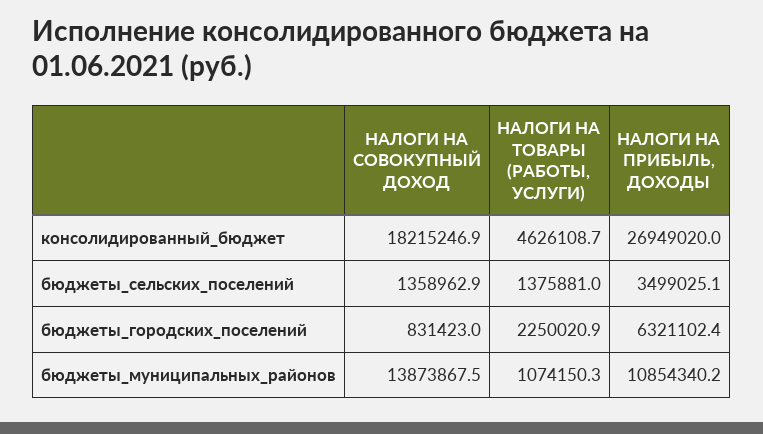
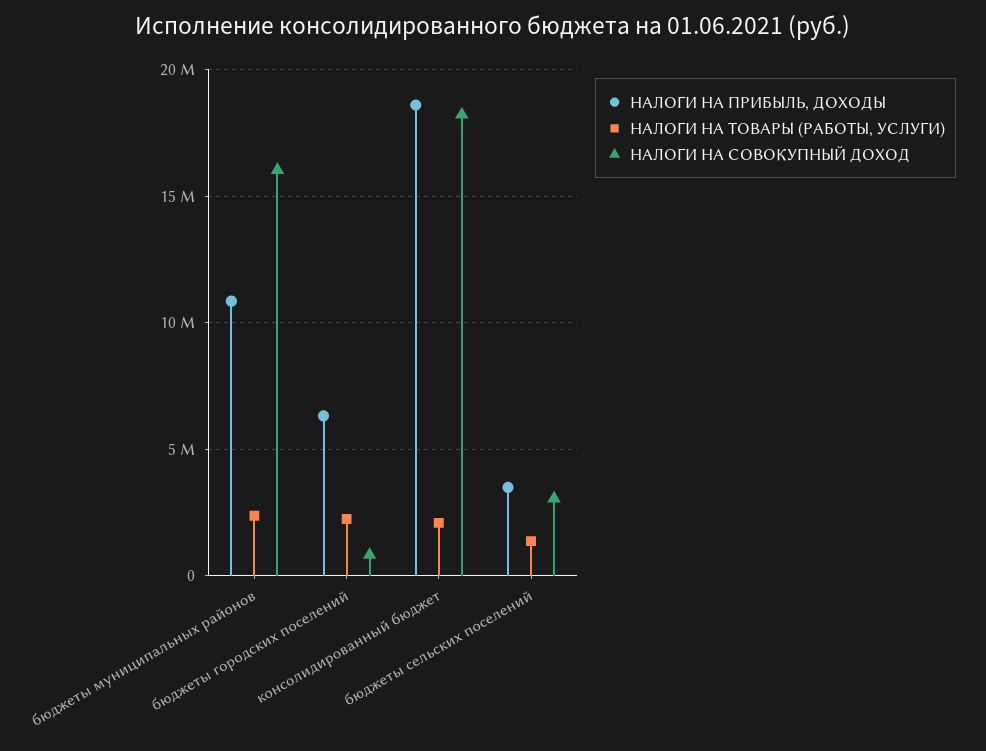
НАЛОГИ НА ТОВАРЫ (РАБОТЫ, УСЛУГИ), консолидированный_бюджет: 4626108.7 -> 2000000
НАЛОГИ НА ПРИБЫЛЬ, ДОХОДЫ, консолидированный_бюджет: 26949020 -> 18500000
НАЛОГИ НА СОВОКУПНЫЙ ДОХОД, бюджеты_сельских_поселений: 1358962.9 -> 3000000
НАЛОГИ НА СОВОКУПНЫЙ ДОХОД, бюджеты_муниципальных_районов: 13873867.5 -> 16000000
НАЛОГИ НА ТОВАРЫ (РАБОТЫ, УСЛУГИ), бюджеты_муниципальных_районов: 1074150.3 -> 2500000

